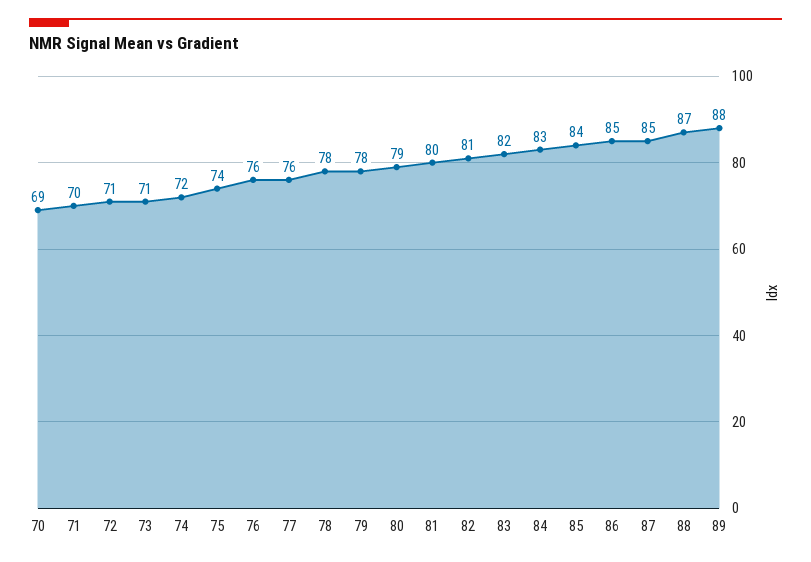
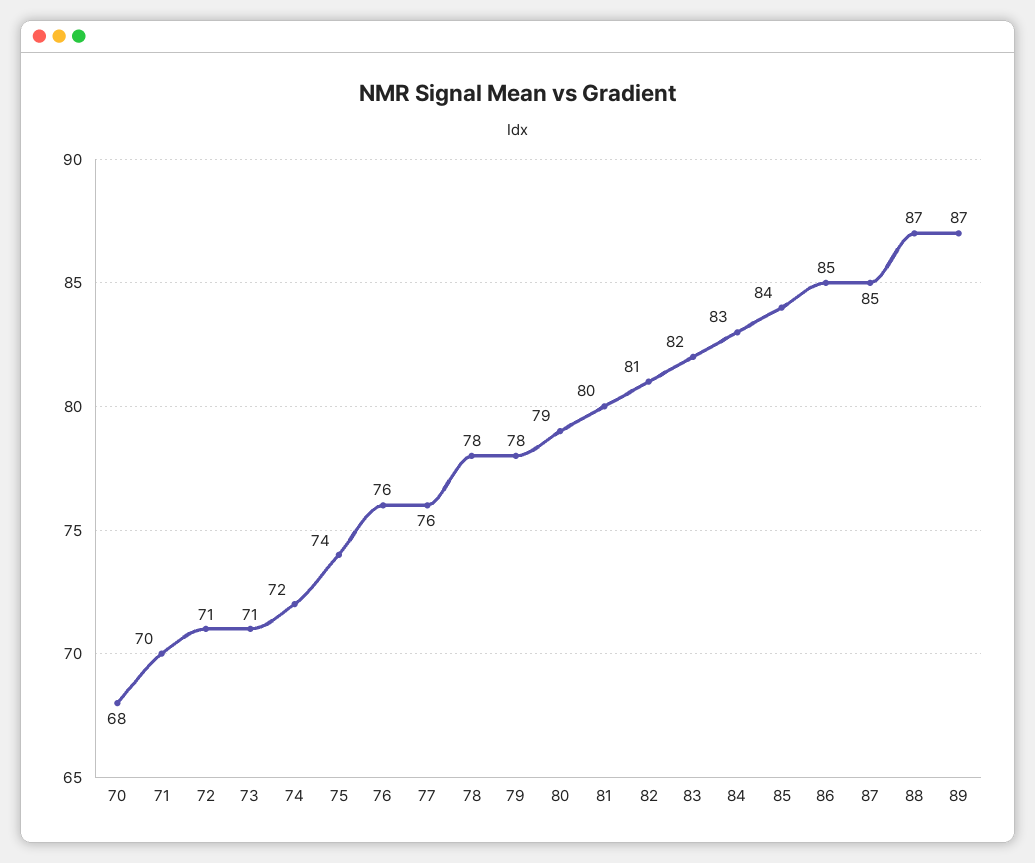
70: 69 -> 68
89: 88 -> 87

